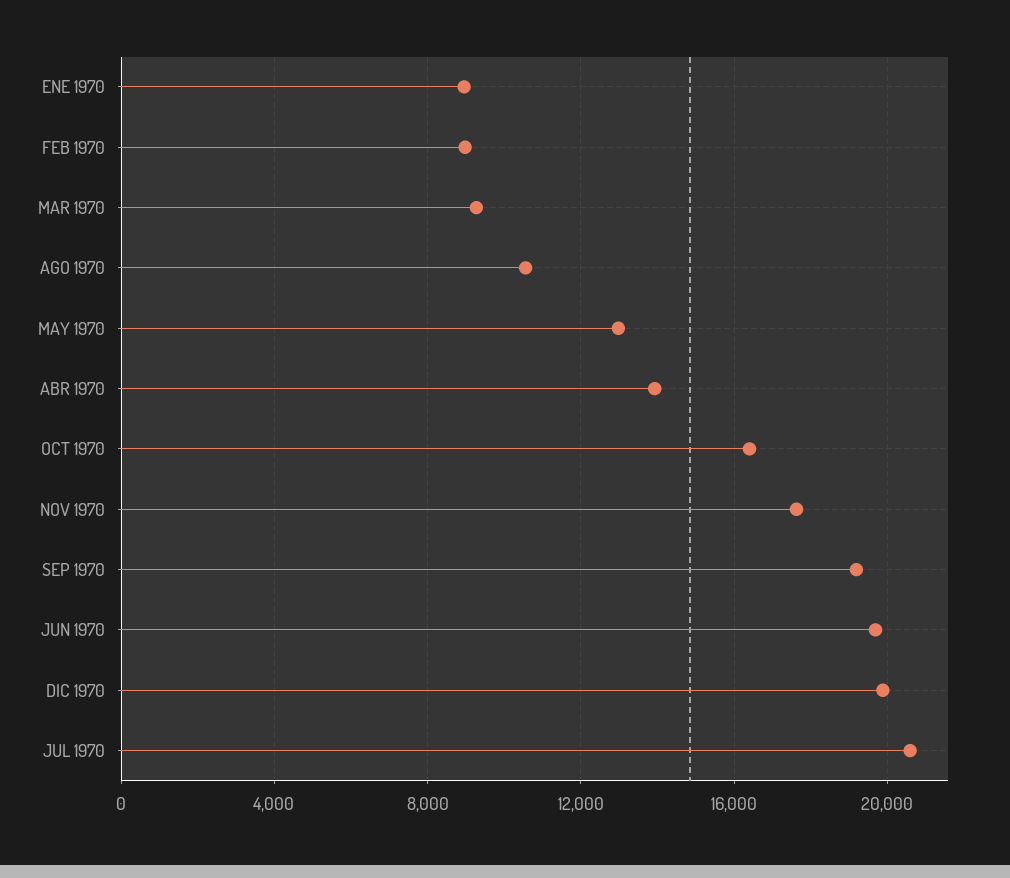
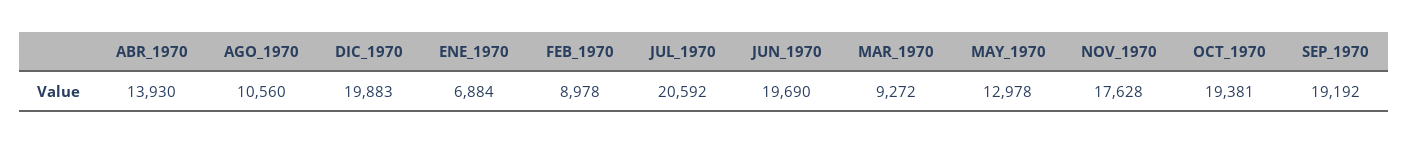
ENE 1970: 9000 -> 6884
OCT 1970: 16500 -> 19381

